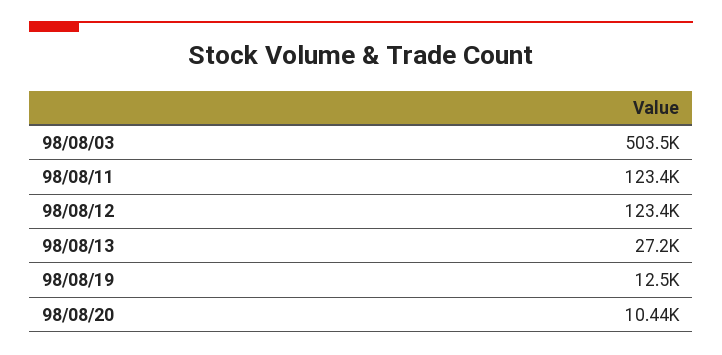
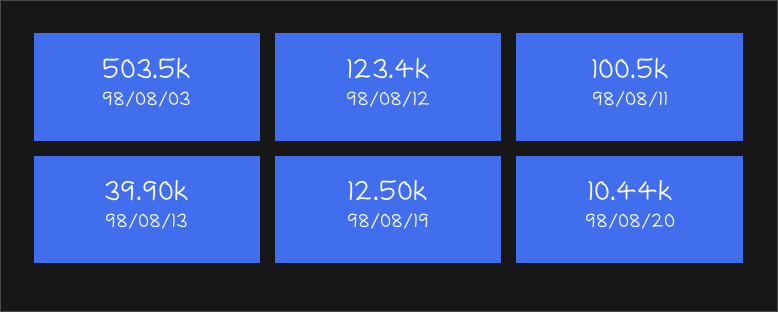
98/08/11: 123400 -> 100500
98/08/13: 27200 -> 39900

